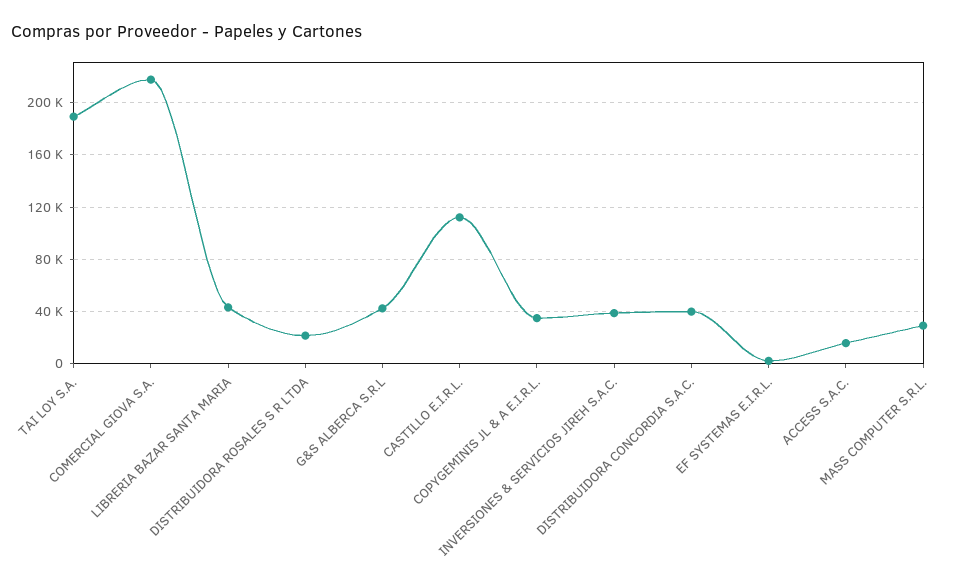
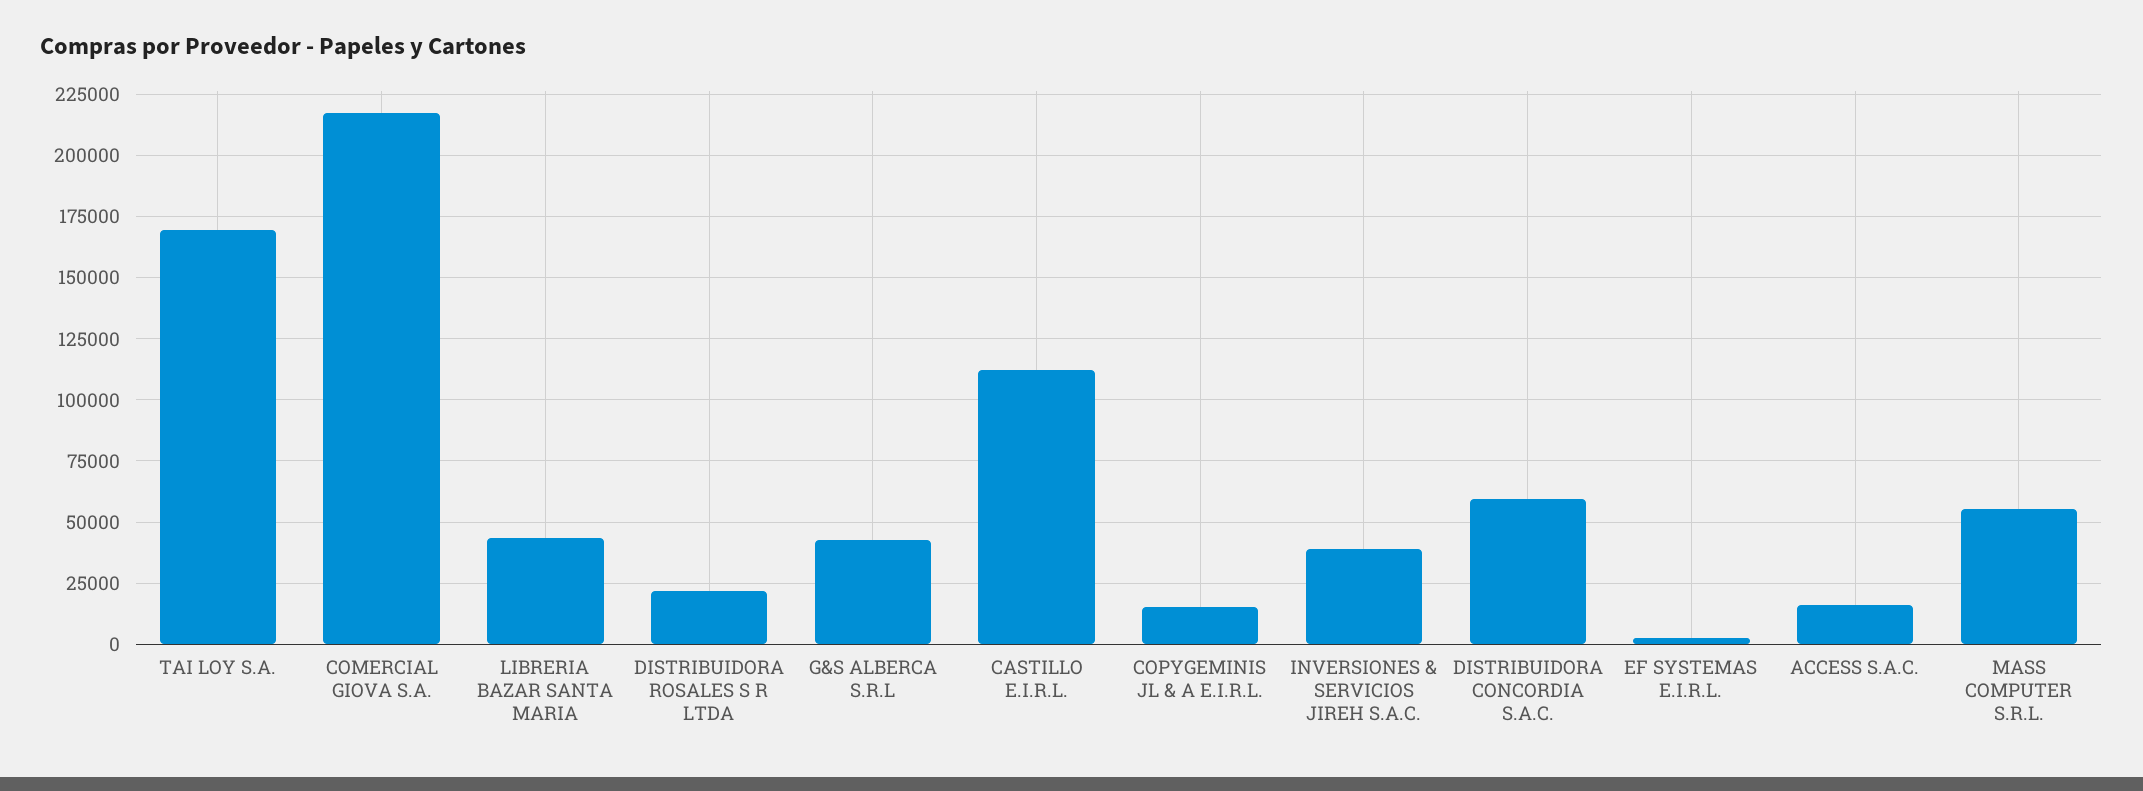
TAI LOY S.A.: 190000 -> 170000
COPYGEMINIS JL & A E.I.R.L.: 35000 -> 15000
DISTRIBUIDORA CONCORDIA S.A.C.: 40000 -> 60000
MASS COMPUTER S.R.L.: 30000 -> 55000

